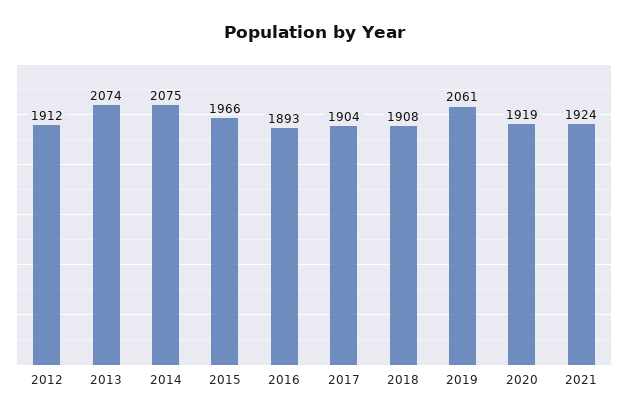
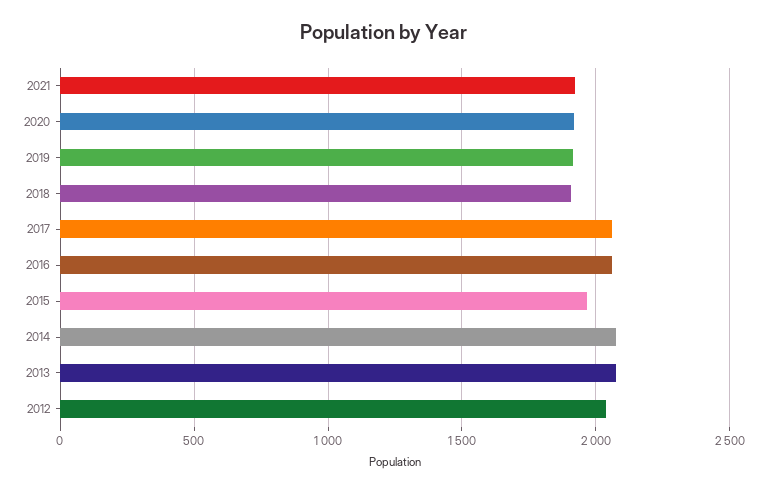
2012: 1912 -> 2050
2016: 1893 -> 2050
2017: 1904 -> 2050
2019: 2061 -> 1900

